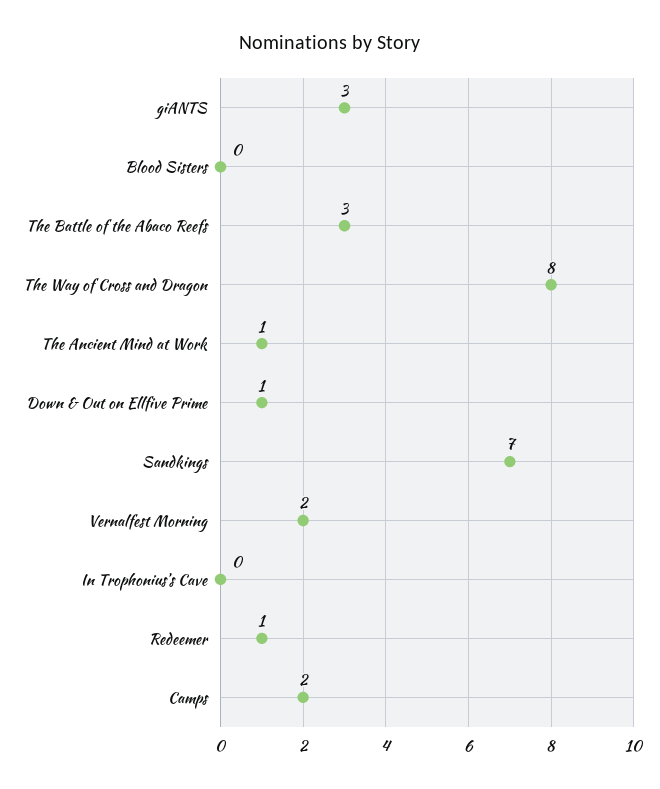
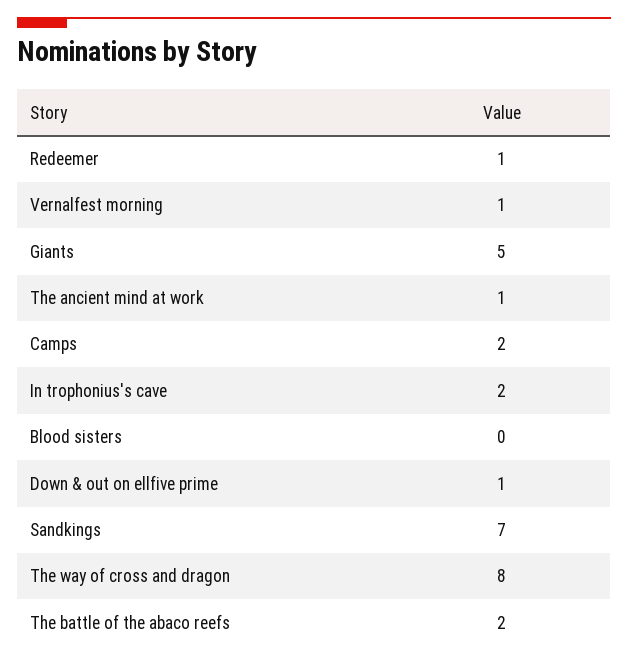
giANTS: 3 -> 5
The Battle of the Abaco Reefs: 3 -> 2
Vernalfest Morning: 2 -> 1
In Trophonius's Cave: 0 -> 2

